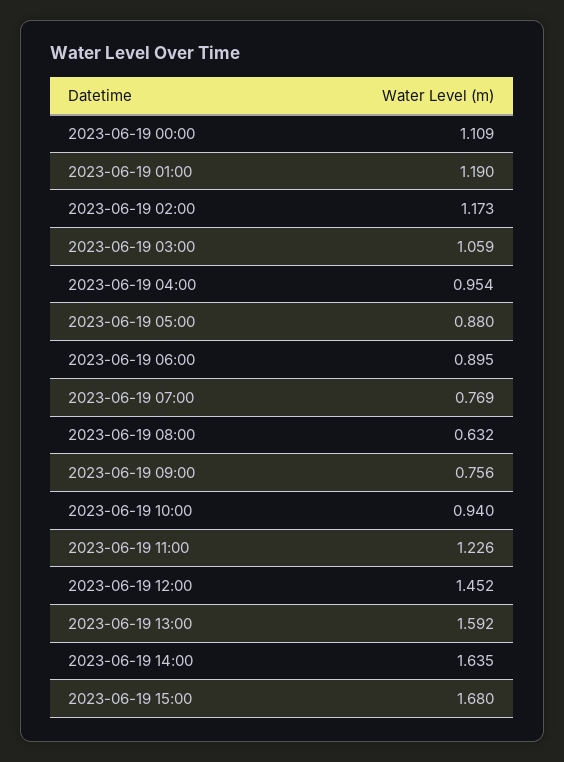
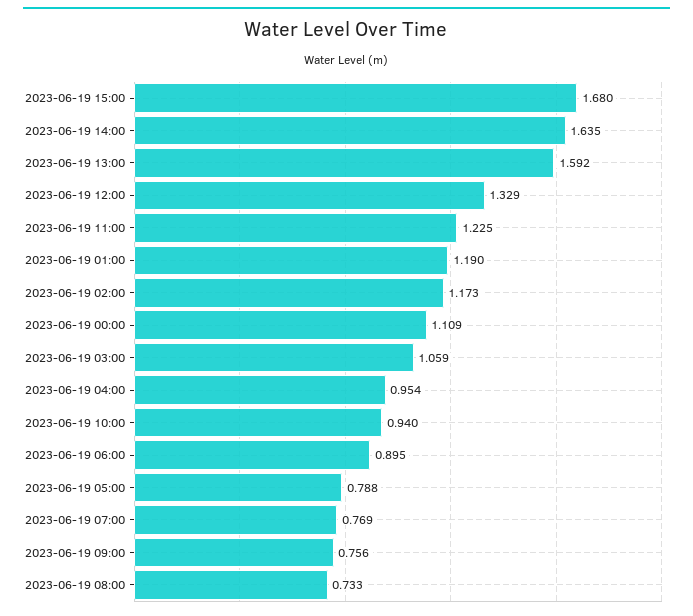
2023-06-19 05:00: 0.88 -> 0.788
2023-06-19 08:00: 0.632 -> 0.733
2023-06-19 11:00: 1.226 -> 1.225
2023-06-19 12:00: 1.452 -> 1.329

